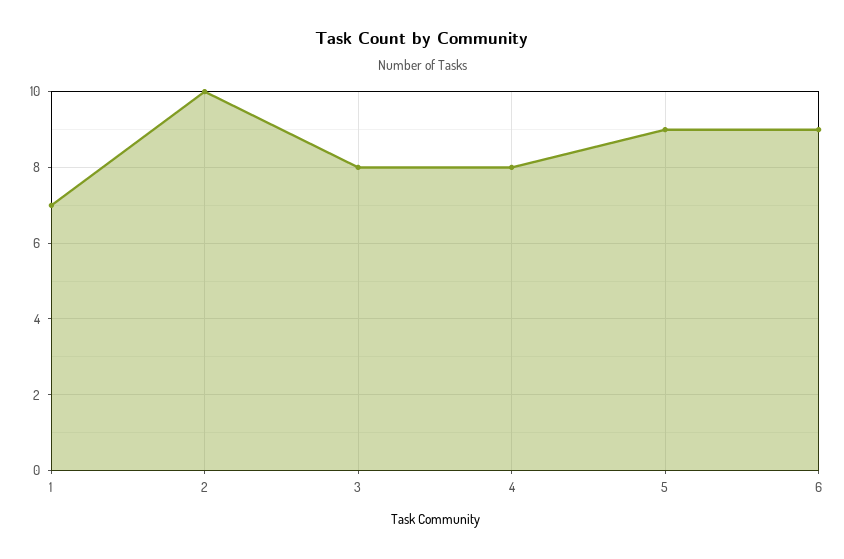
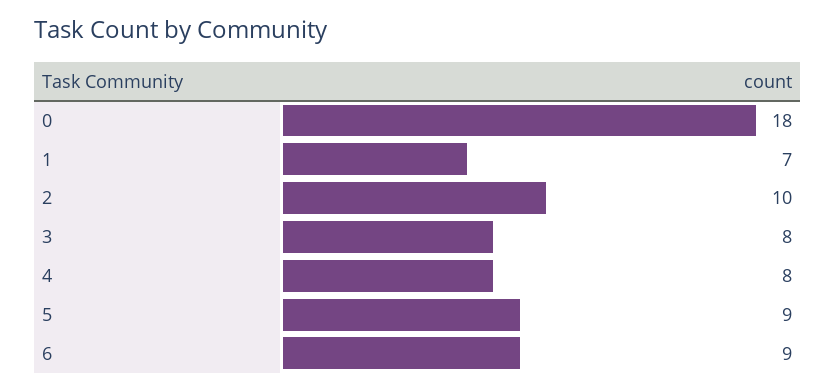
0: none -> 18

